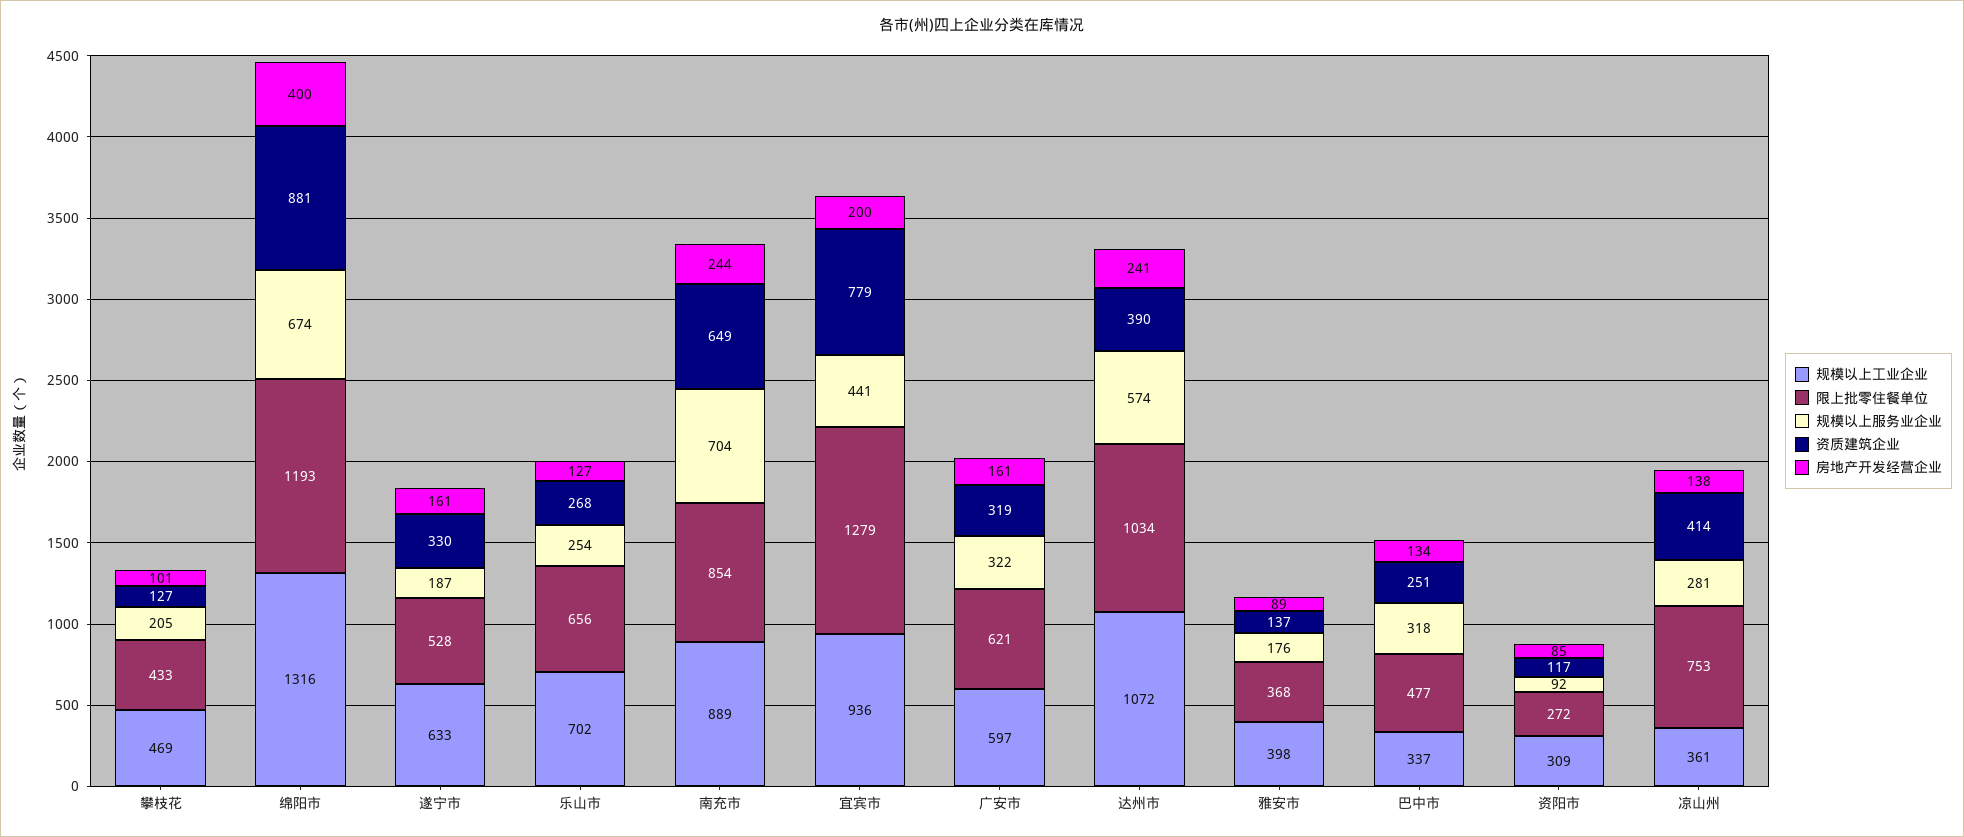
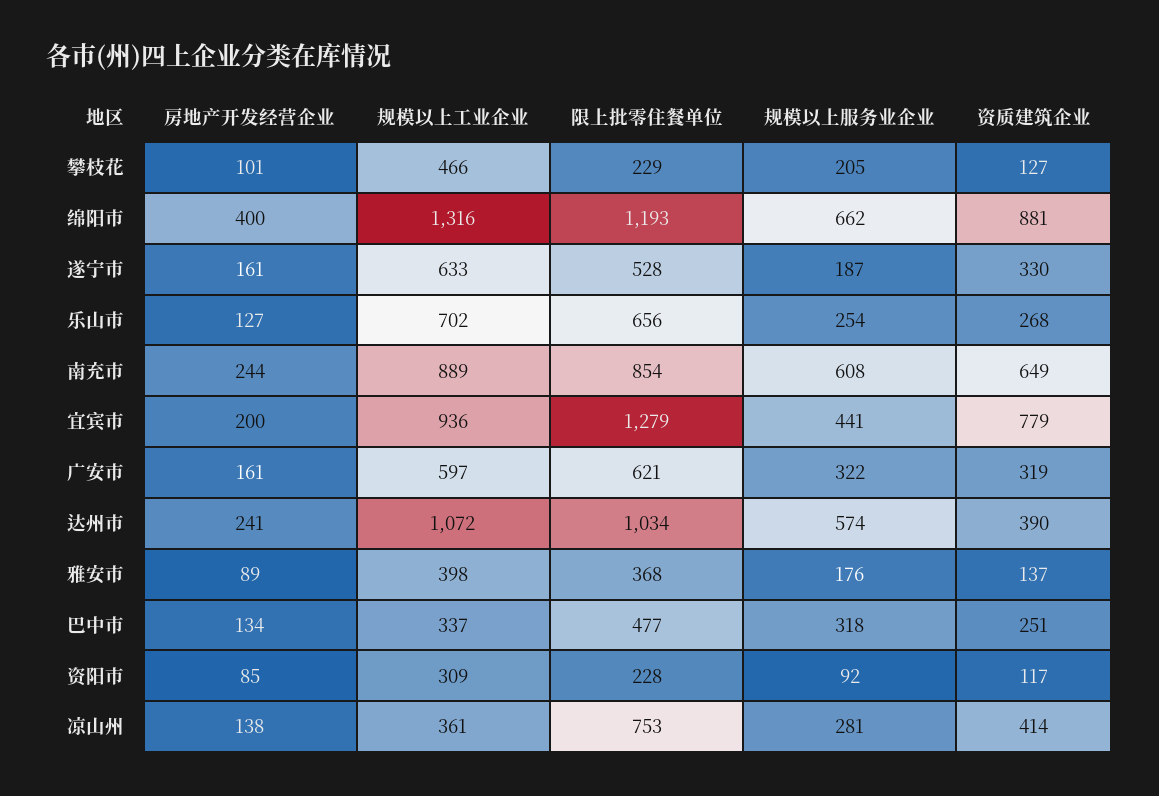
规模以上工业企业, 攀枝花: 469 -> 466
限上批零住餐单位, 攀枝花: 433 -> 229
规模以上服务业企业, 绵阳市: 674 -> 662
规模以上服务业企业, 南充市: 704 -> 608
限上批零住餐单位, 资阳市: 272 -> 228

